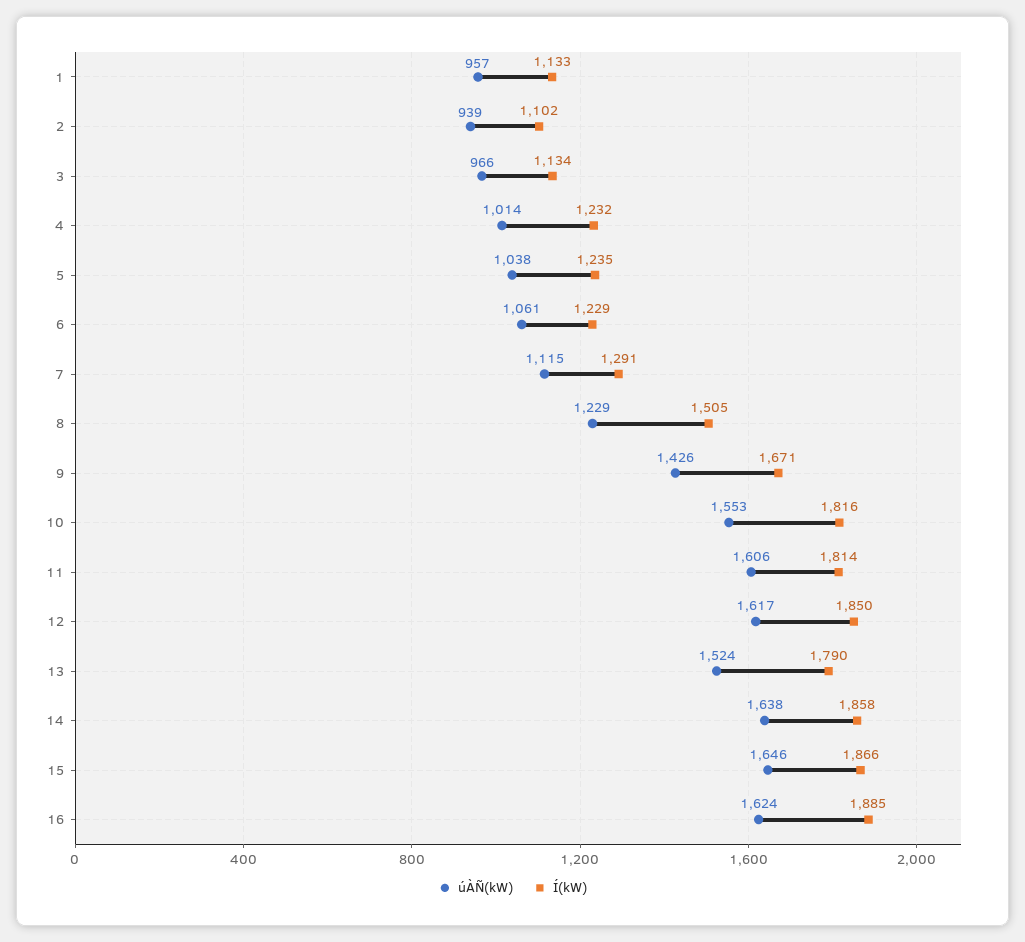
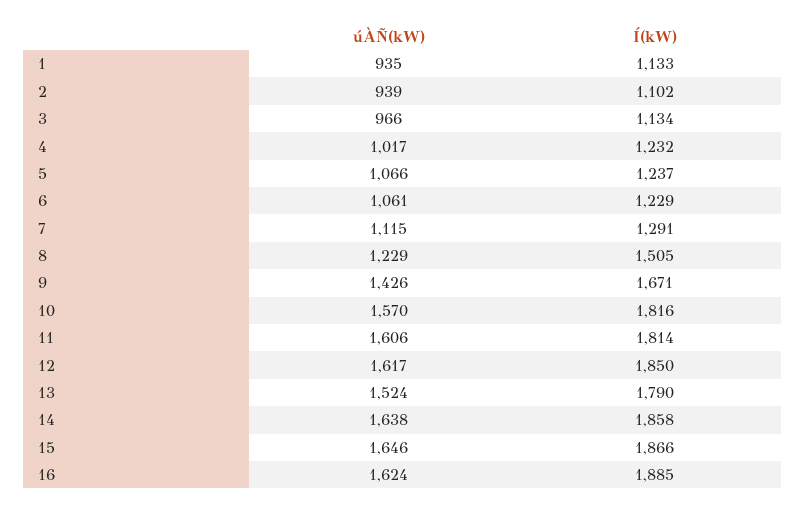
úÀÑ(kW), 1: 957 -> 935
úÀÑ(kW), 4: 1014 -> 1017
úÀÑ(kW), 5: 1038 -> 1066
Í(kW), 5: 1235 -> 1237
úÀÑ(kW), 10: 1553 -> 1570

